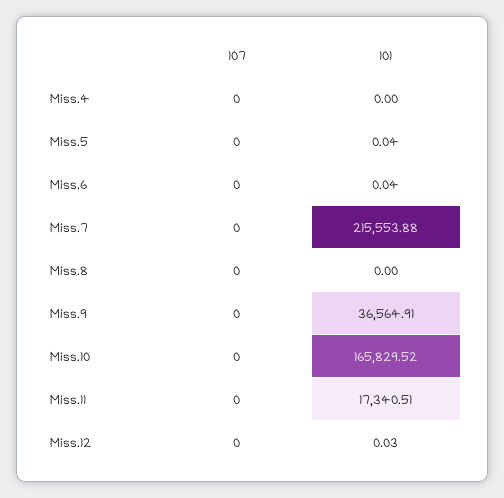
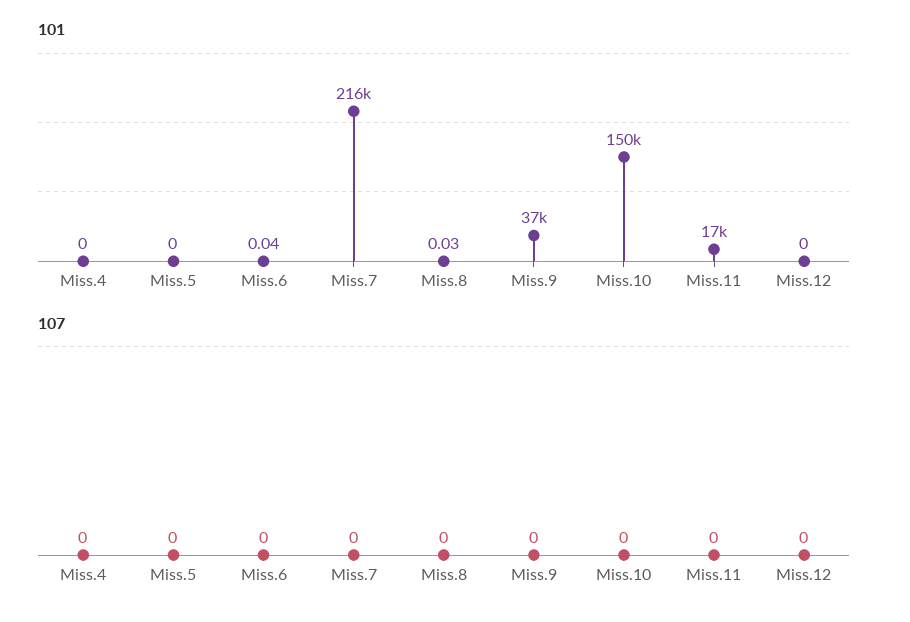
101, Miss.5: 0.04 -> 0
101, Miss.8: 0 -> 0.03
101, Miss.10: 165829.52 -> 150000
101, Miss.12: 0.03 -> 0

